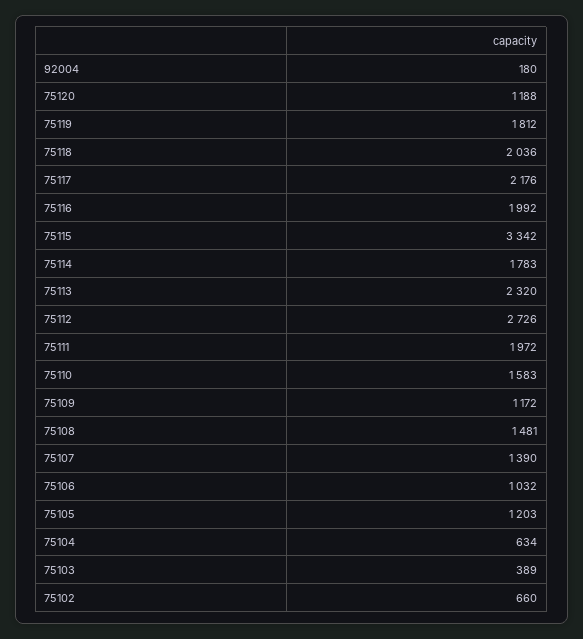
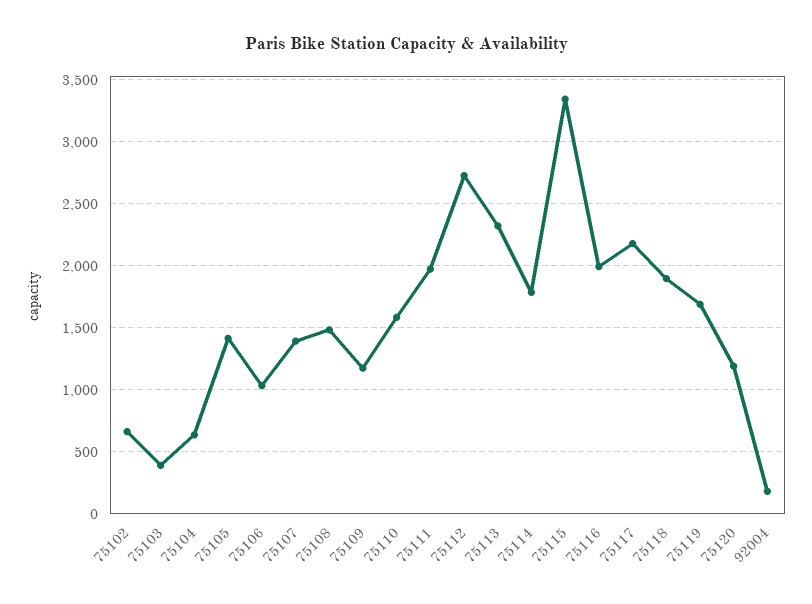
75119: 1812 -> 1700
75118: 2036 -> 1900
75105: 1203 -> 1400

